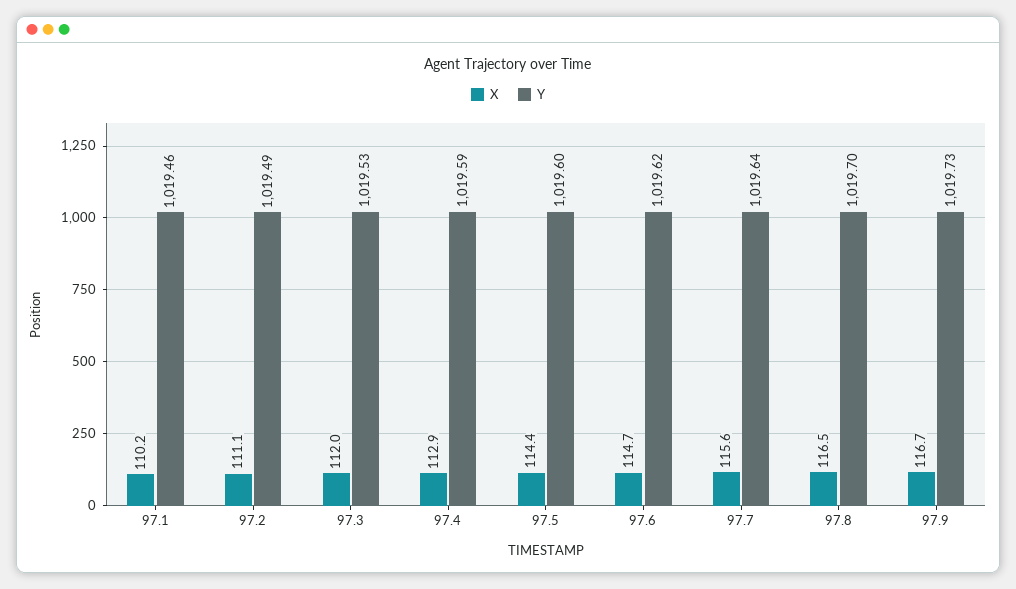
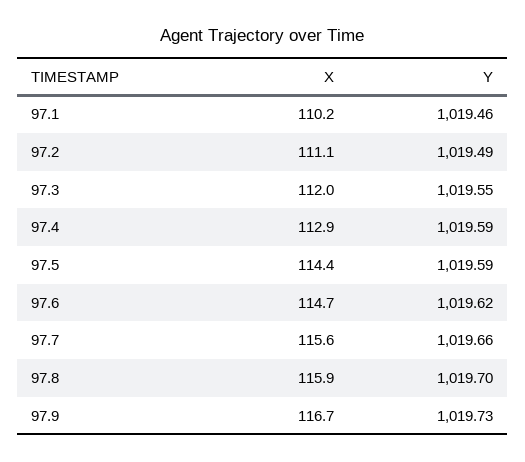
Y, 97.3: 1019.53 -> 1019.55
Y, 97.5: 1019.6 -> 1019.59
Y, 97.7: 1019.64 -> 1019.66
X, 97.8: 116.5 -> 115.9

